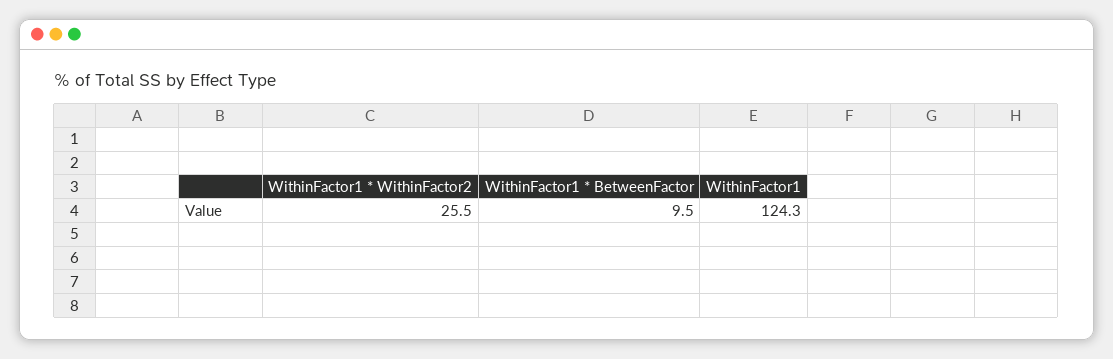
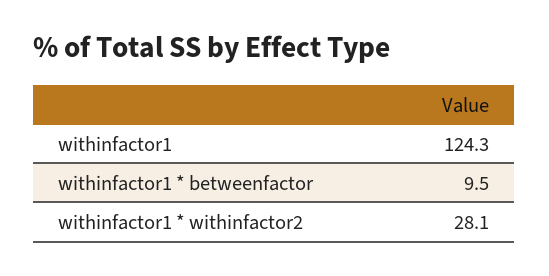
WithinFactor1 * WithinFactor2: 25.5 -> 28.1

